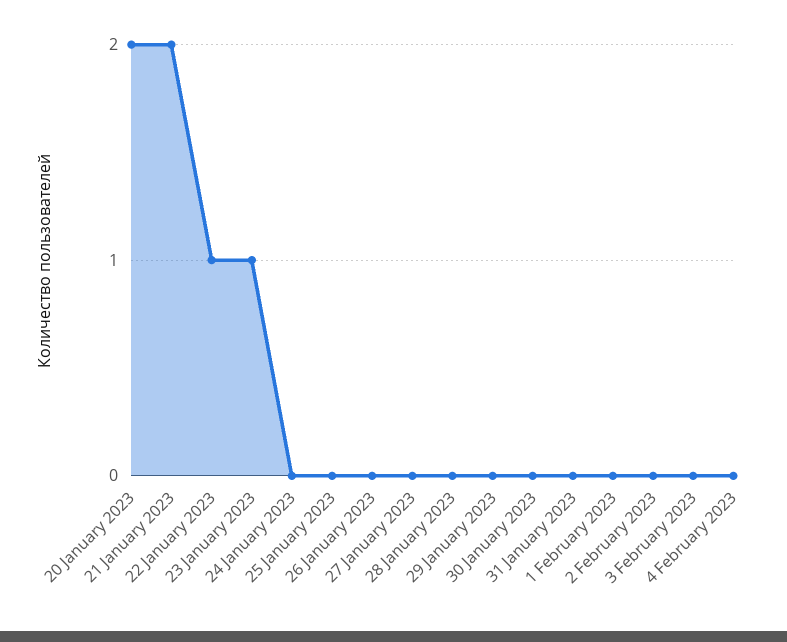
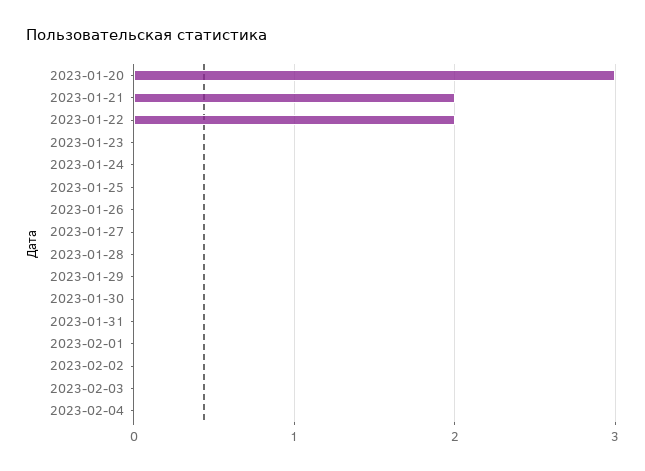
20 January 2023: 2 -> 3
22 January 2023: 1 -> 2
23 January 2023: 1 -> 0

